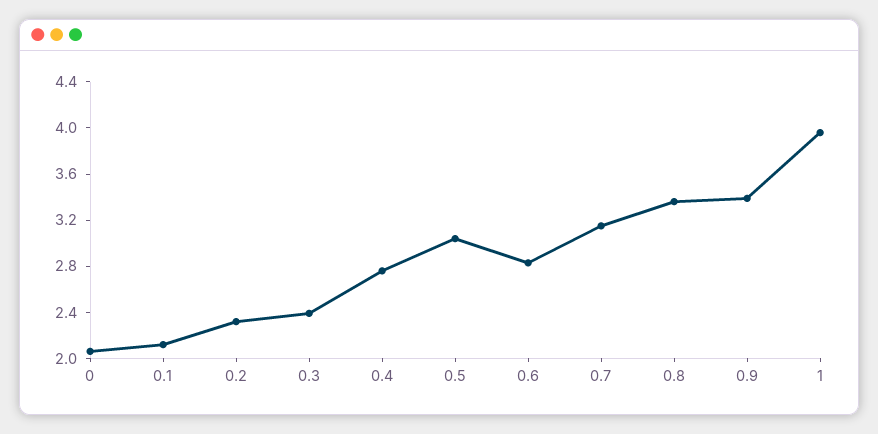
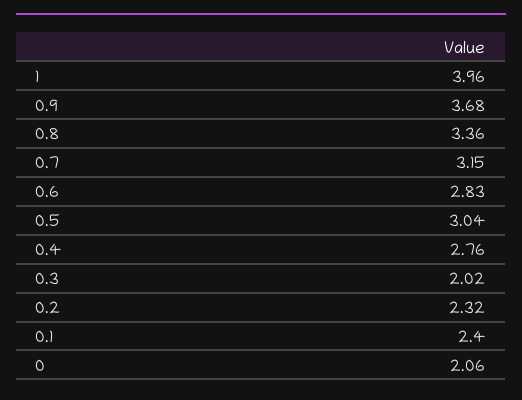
0.1: 2.1 -> 2.4
0.3: 2.4 -> 2.02
0.9: 3.4 -> 3.68

